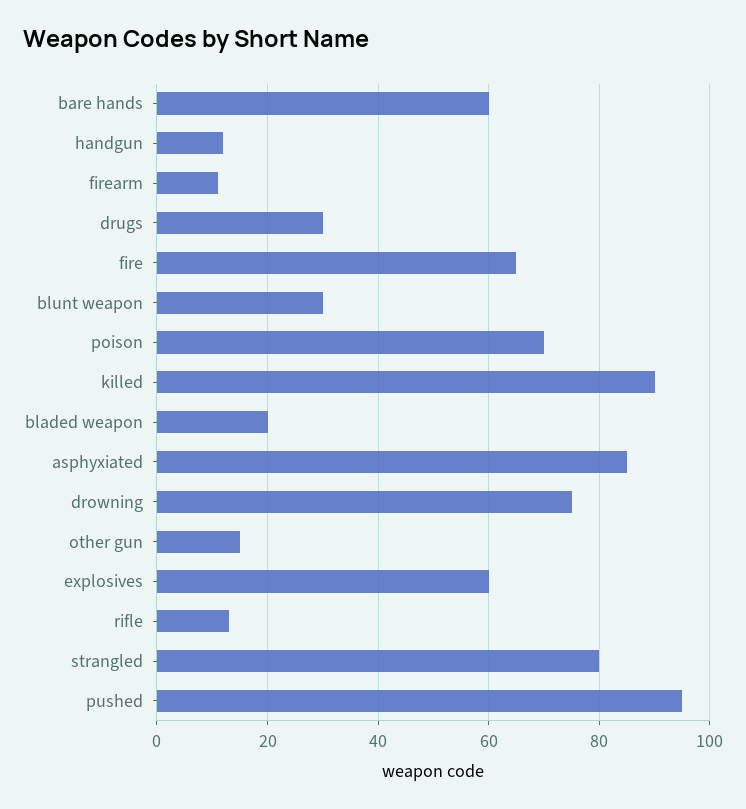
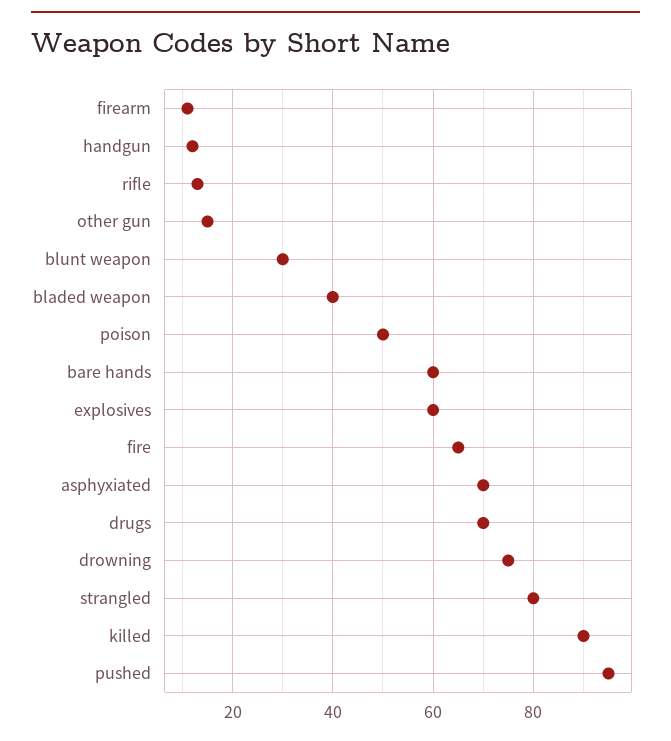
drugs: 30 -> 70
poison: 70 -> 50
bladed weapon: 20 -> 40
asphyxiated: 85 -> 70

